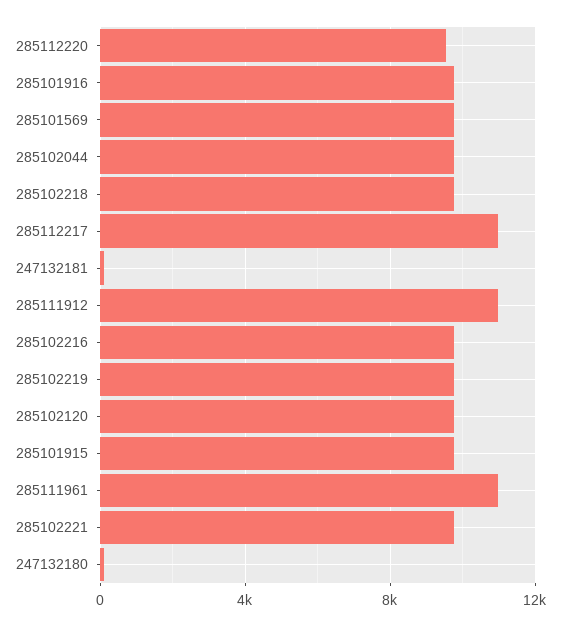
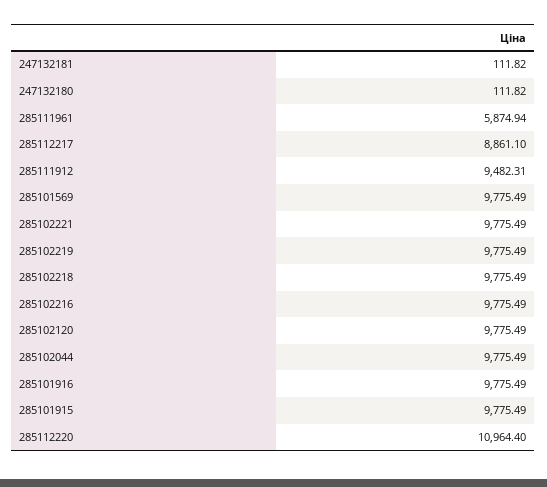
285112220: 9500 -> 10964.4
285112217: 11000 -> 8861.1
285111912: 11000 -> 9482.31
285111961: 11000 -> 5874.94

